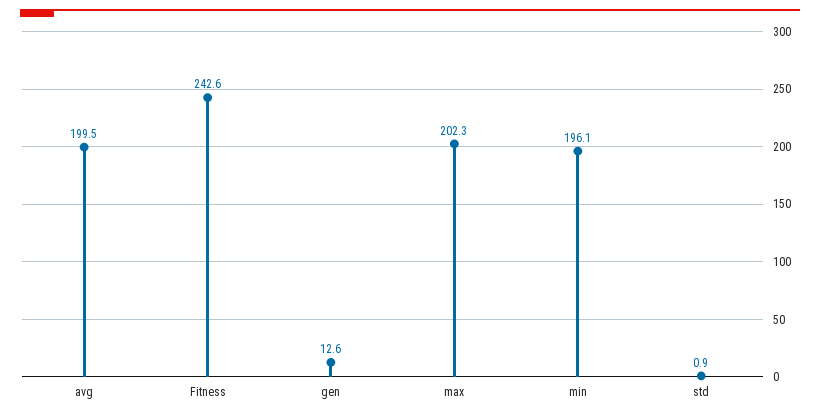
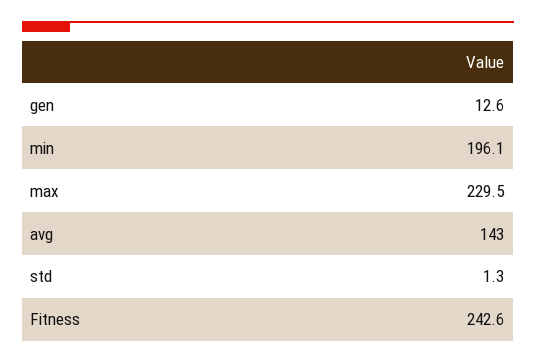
avg: 199.5 -> 143
max: 202.3 -> 229.5
std: 0.9 -> 1.3

